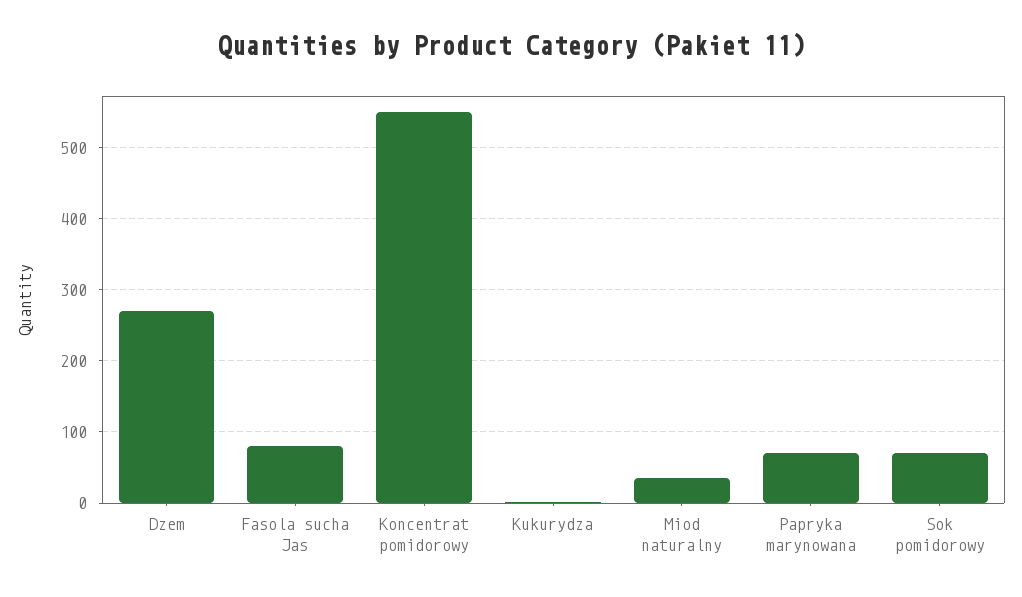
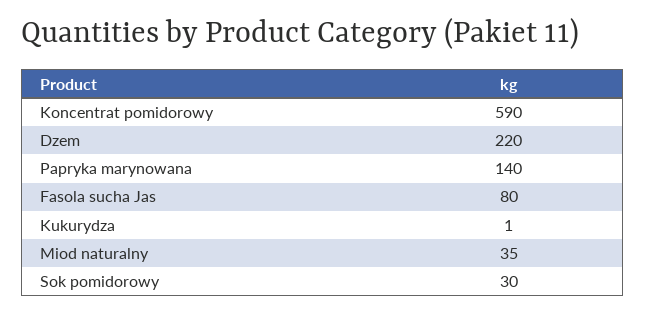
Dzem: 270 -> 220
Koncentrat pomidorowy: 550 -> 590
Papryka marynowana: 70 -> 140
Sok pomidorowy: 70 -> 30

